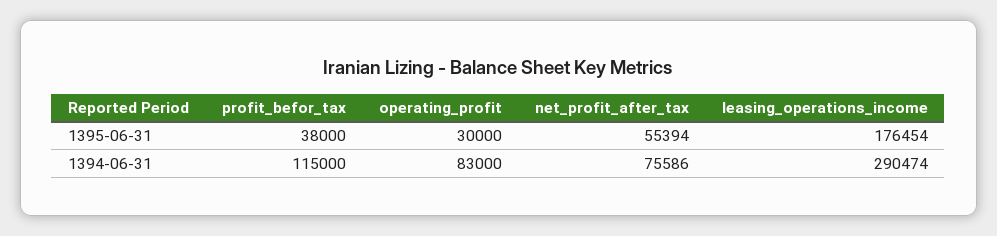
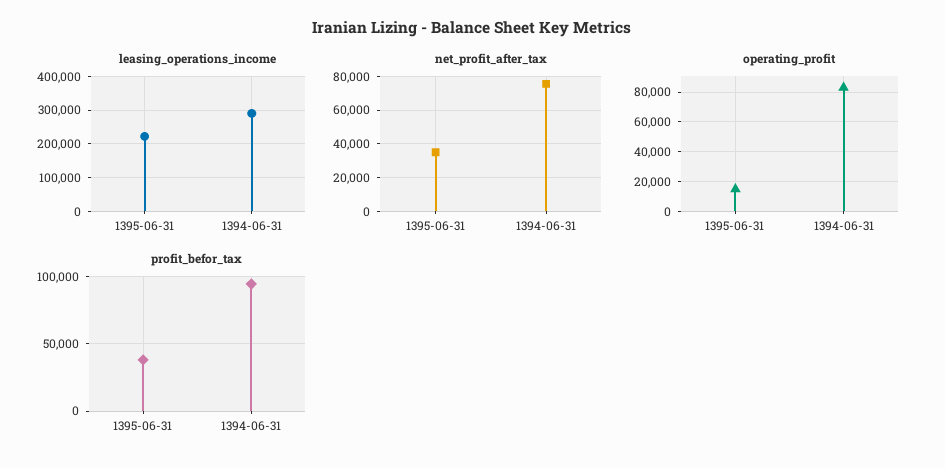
operating_profit, 1395-06-31: 30000 -> 15000
net_profit_after_tax, 1395-06-31: 55394 -> 35000
leasing_operations_income, 1395-06-31: 176454 -> 220000
profit_befor_tax, 1394-06-31: 115000 -> 95000

